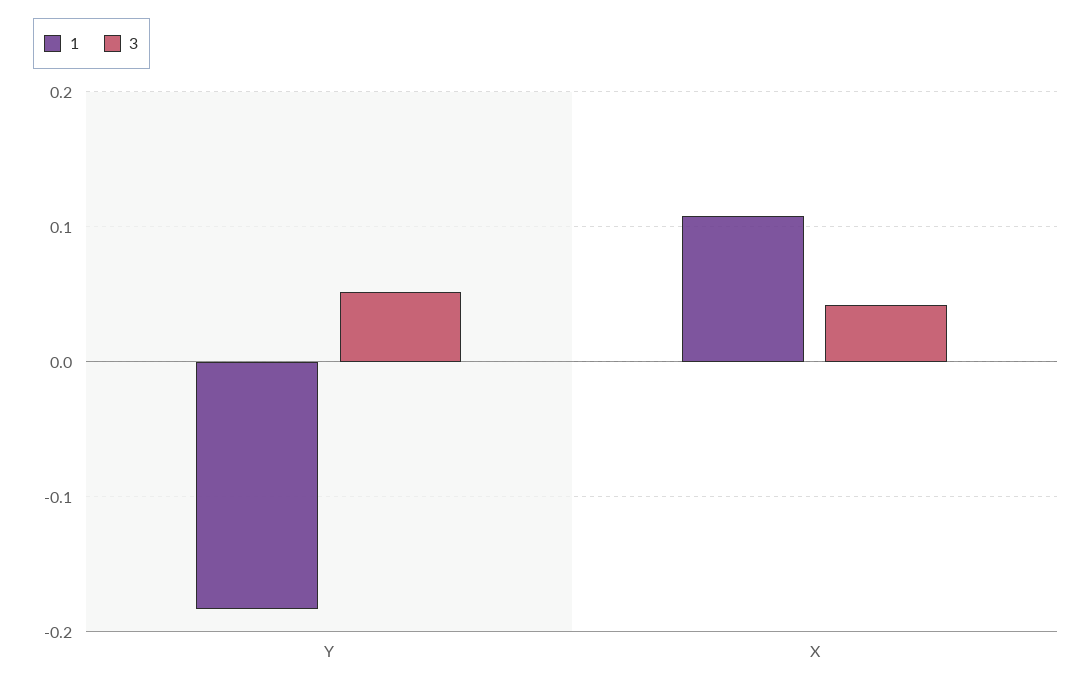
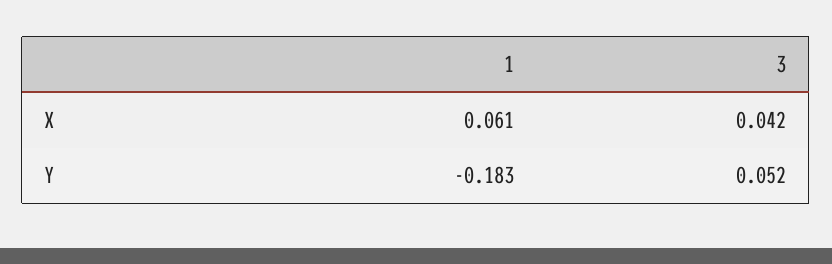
1, X: 0.11 -> 0.061

